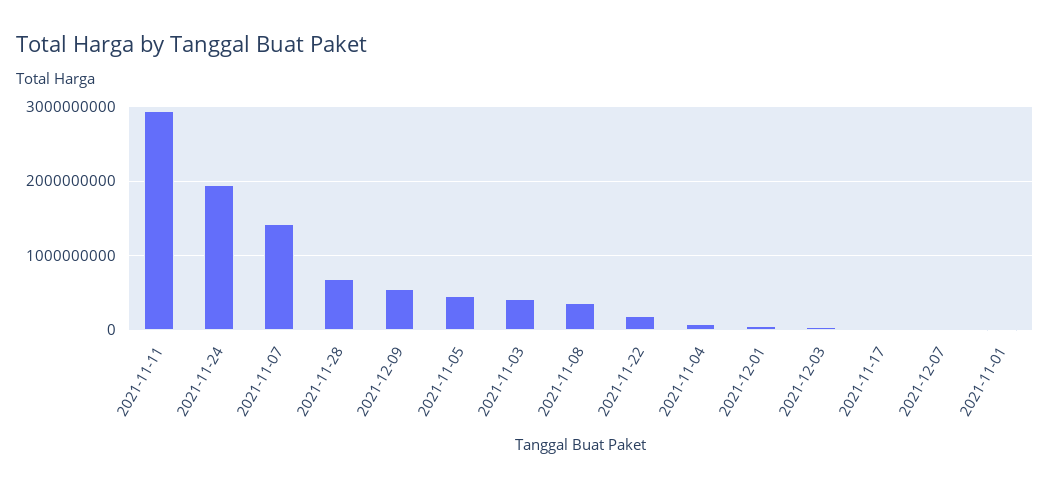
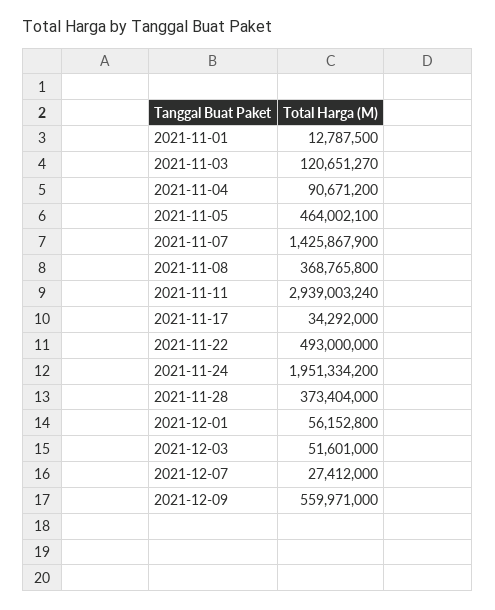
2021-11-28: 700000000 -> 373404000
2021-11-03: 400000000 -> 120651270
2021-11-22: 200000000 -> 493000000

